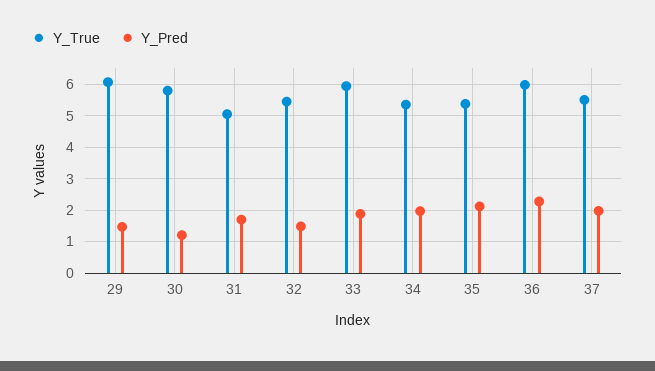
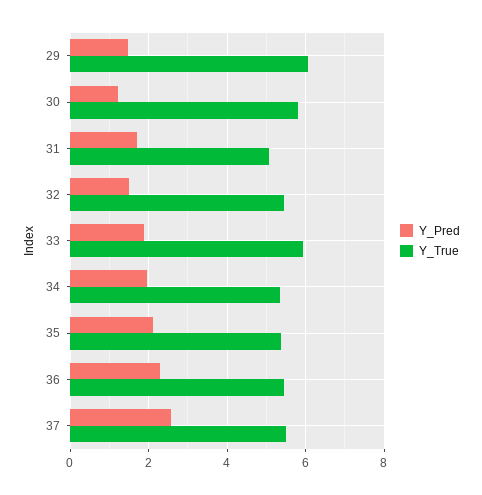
Y_True, 36: 6 -> 5.4
Y_Pred, 37: 2 -> 2.6

